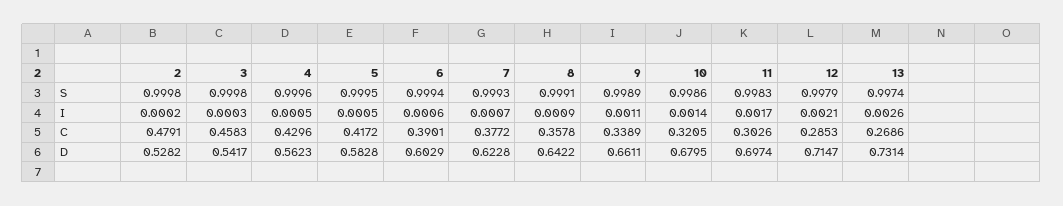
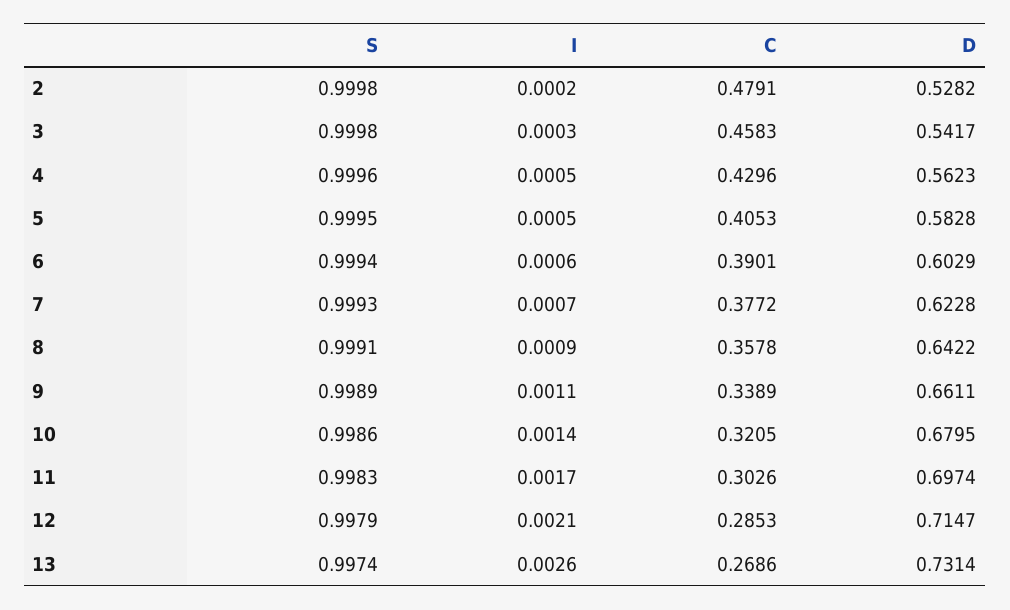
5, C: 0.4172 -> 0.4053

